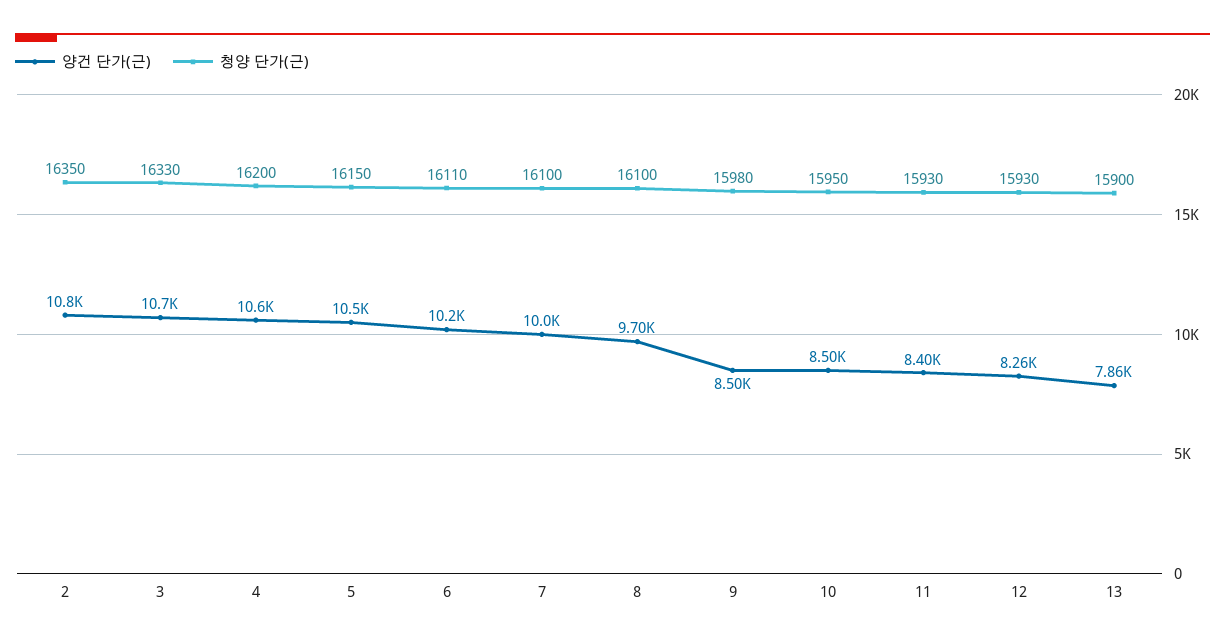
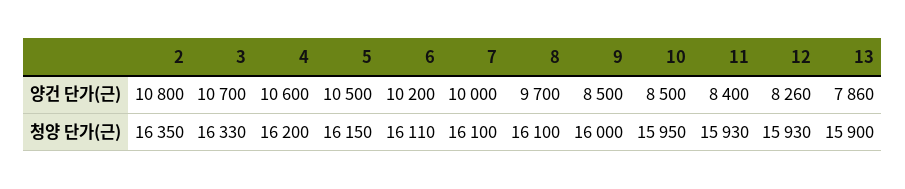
청양 단가(근), 9: 15980 -> 16000

